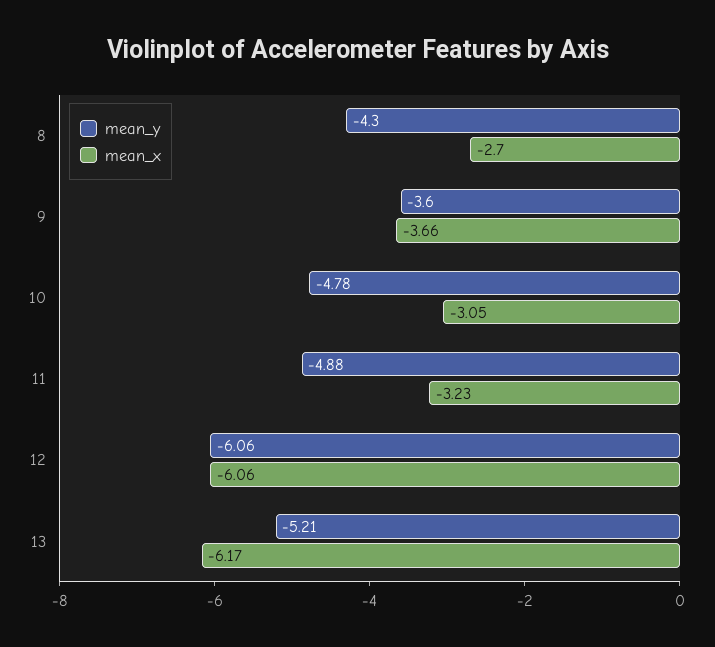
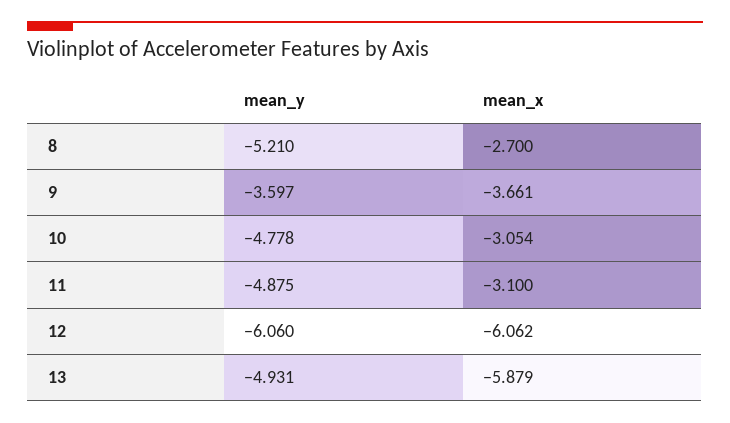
mean_y, 8: -4.3 -> -5.21
mean_x, 11: -3.23 -> -3.1
mean_y, 13: -5.21 -> -4.931
mean_x, 13: -6.17 -> -5.879

